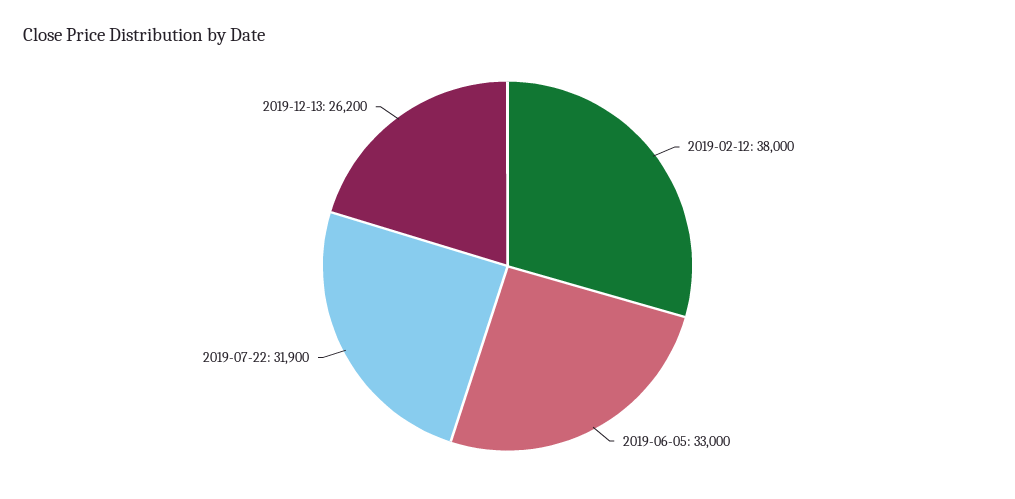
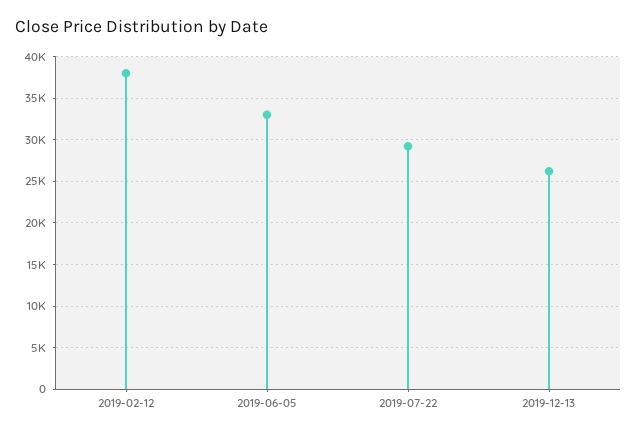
2019-07-22: 31900 -> 29000

